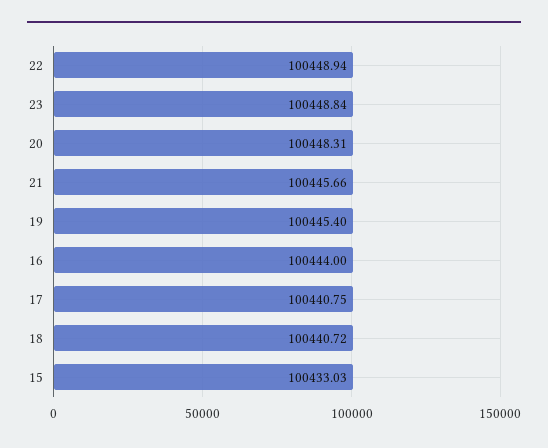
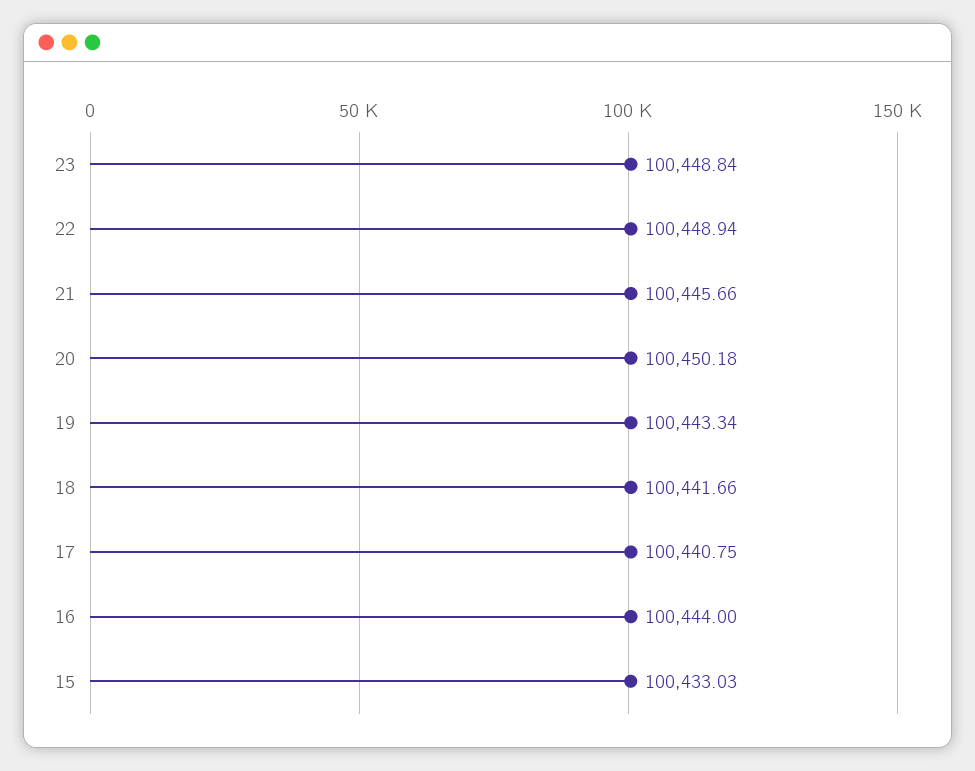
20: 100448.31 -> 100450.18
19: 100445.4 -> 100443.34
18: 100440.72 -> 100441.66

